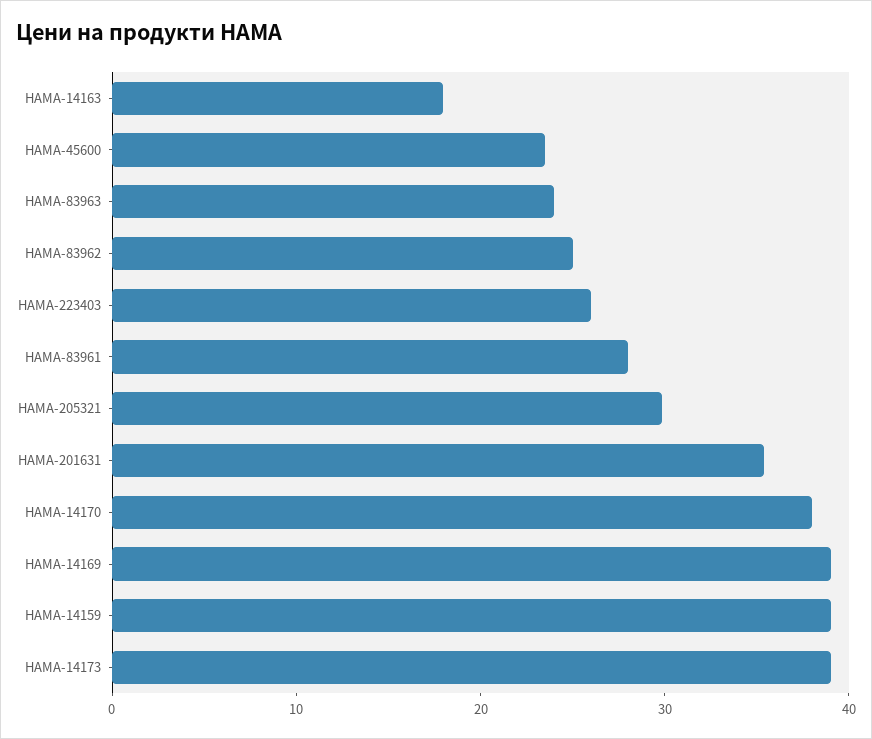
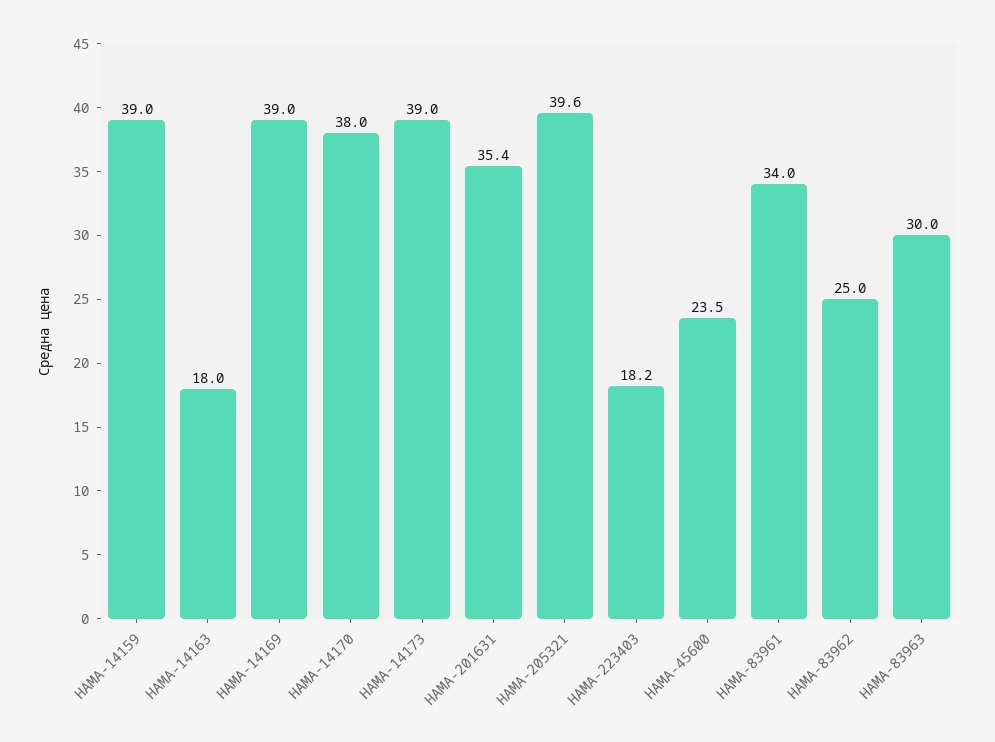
HAMA-83963: 24 -> 30
HAMA-223403: 26 -> 18.2
HAMA-83961: 28 -> 34
HAMA-205321: 30 -> 39.6

